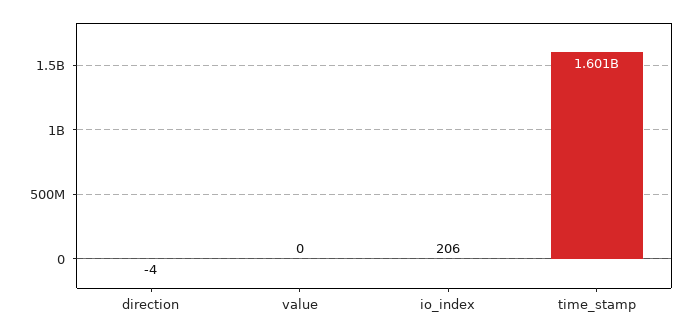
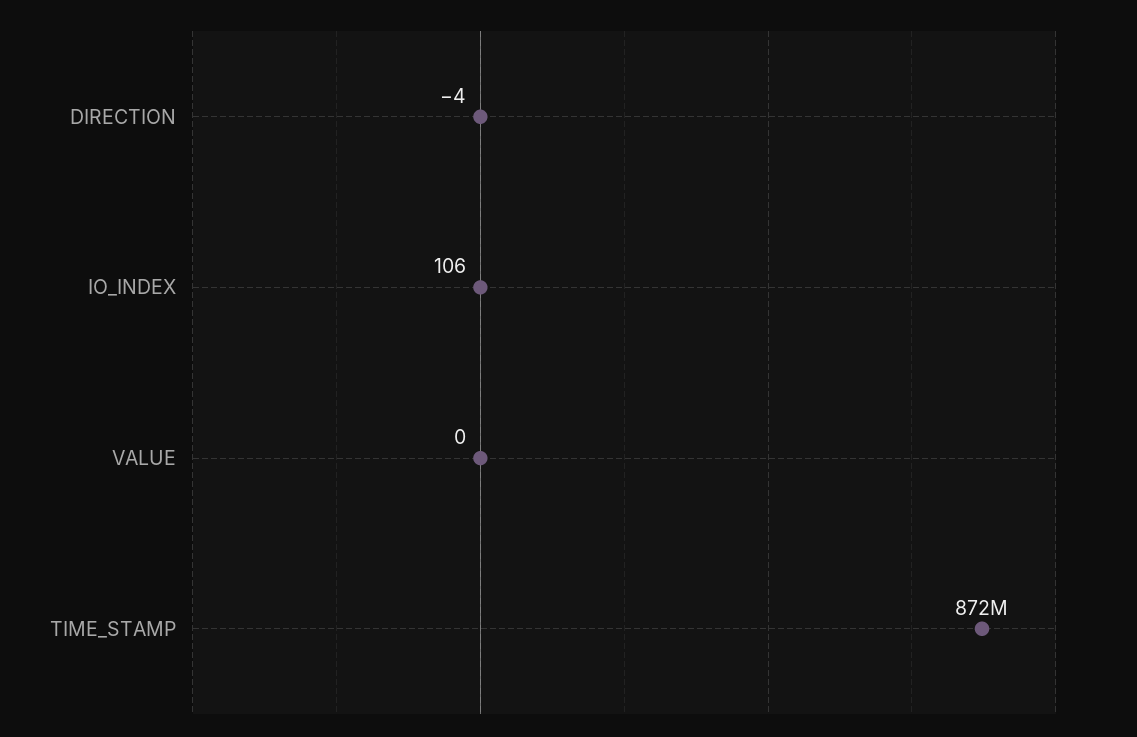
io_index: 206 -> 106
time_stamp: 1601000000 -> 872000000

